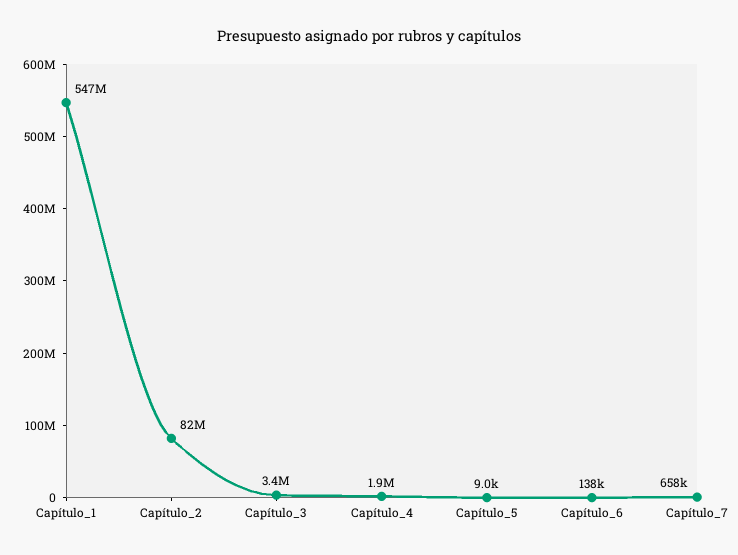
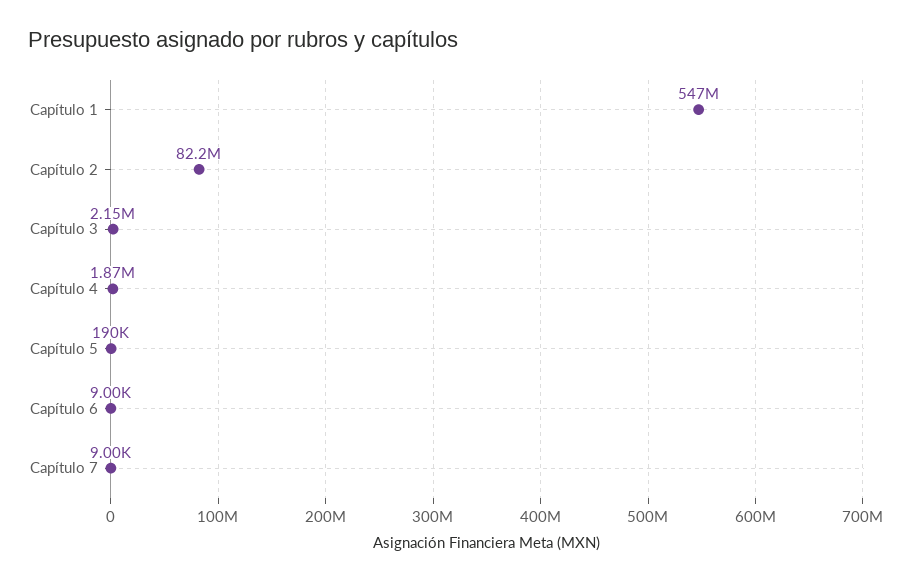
Capítulo_3: 3400000 -> 2150000
Capítulo_5: 9000 -> 190000
Capítulo_6: 138000 -> 9000
Capítulo_7: 658000 -> 9000

